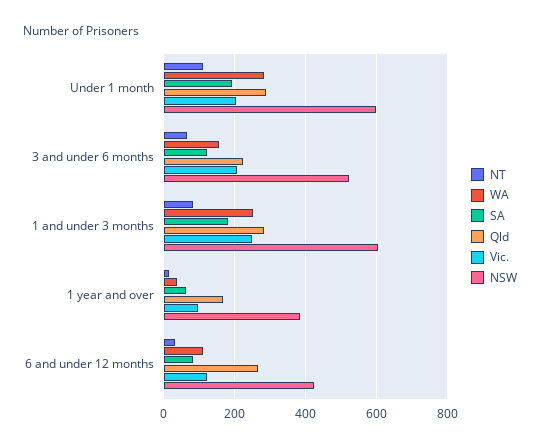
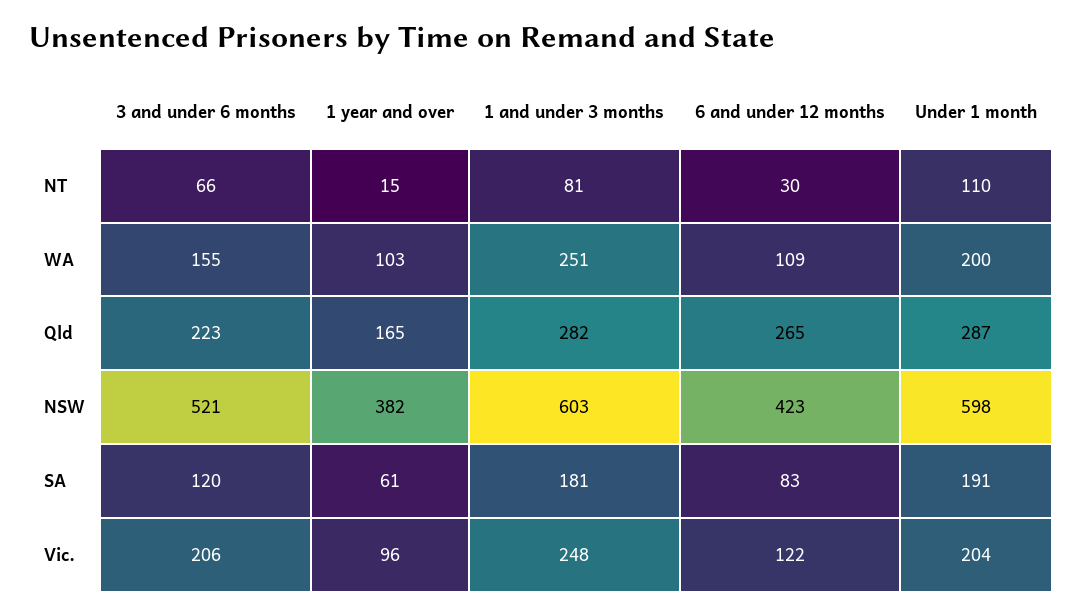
WA, Under 1 month: 280 -> 200
WA, 1 year and over: 40 -> 103

